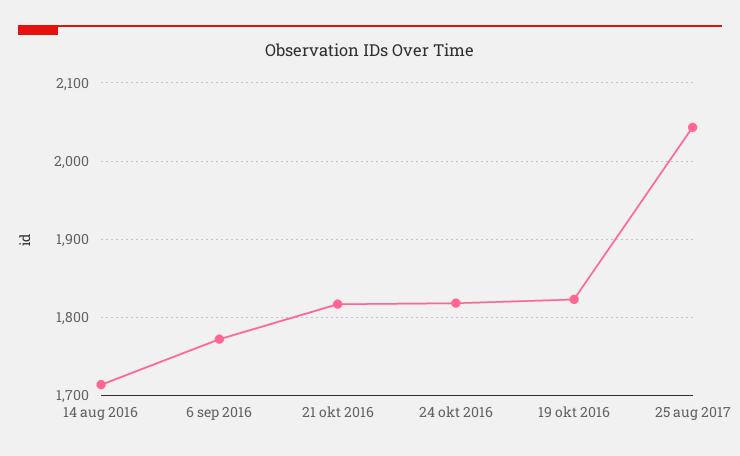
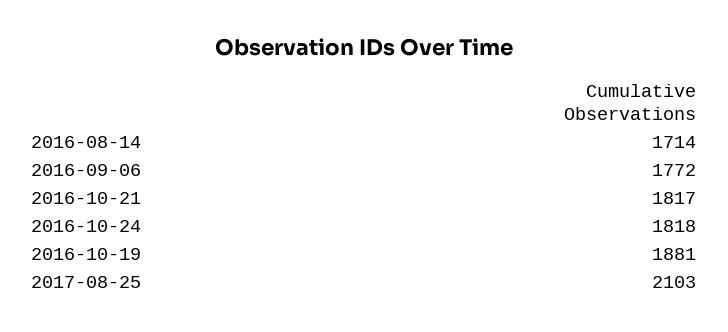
19 okt 2016: 1820 -> 1881
25 aug 2017: 2040 -> 2103

